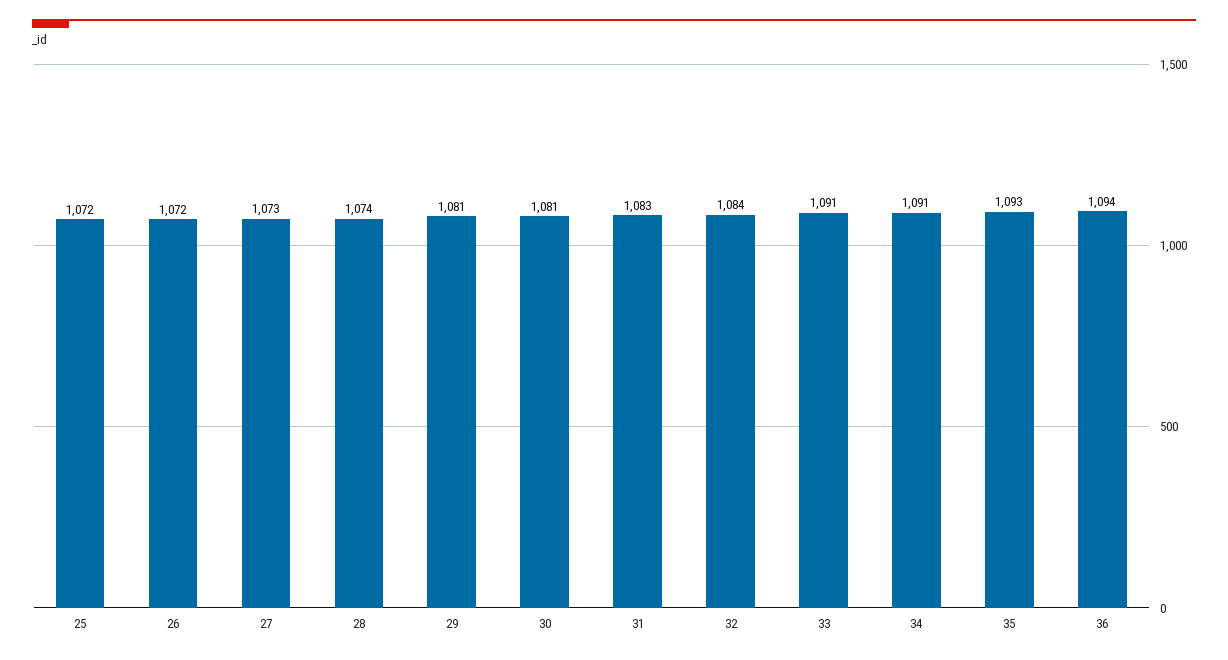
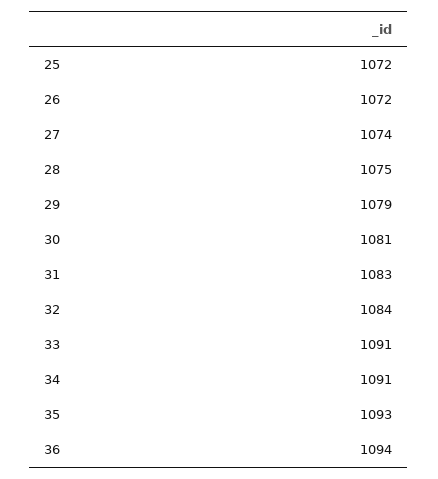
27: 1073 -> 1074
28: 1074 -> 1075
29: 1081 -> 1079

